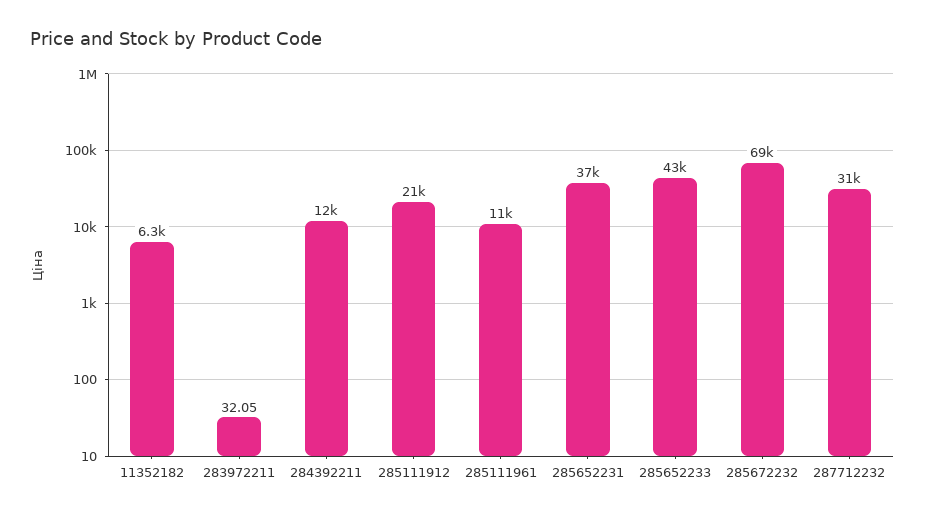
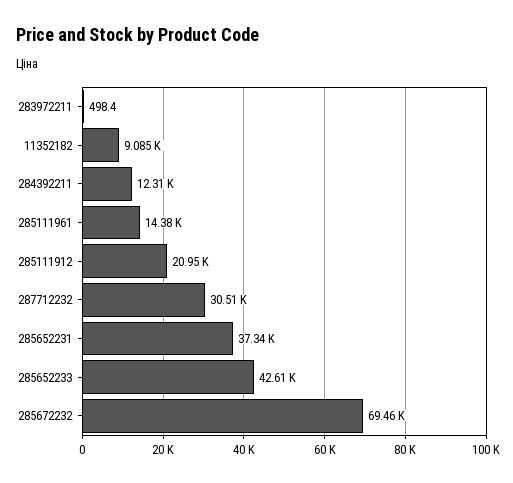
11352182: 6300 -> 9085
283972211: 32.05 -> 498.4
285111961: 11000 -> 14380

